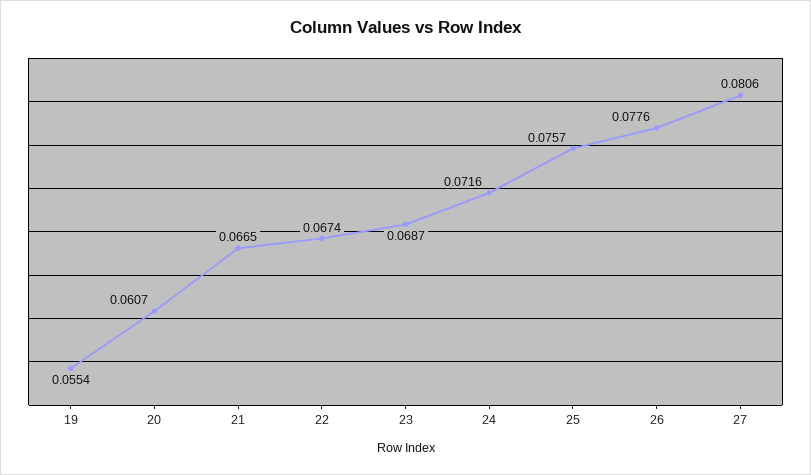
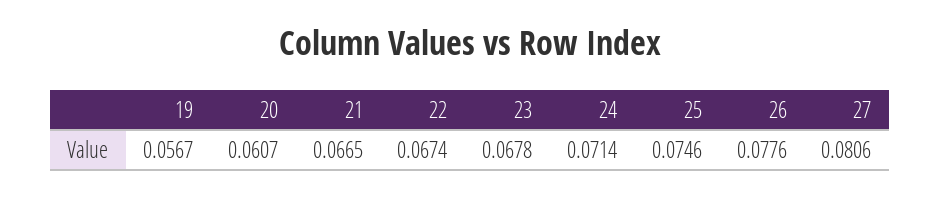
19: 0.0554 -> 0.0567
23: 0.0687 -> 0.0678
24: 0.0716 -> 0.0714
25: 0.0757 -> 0.0746

